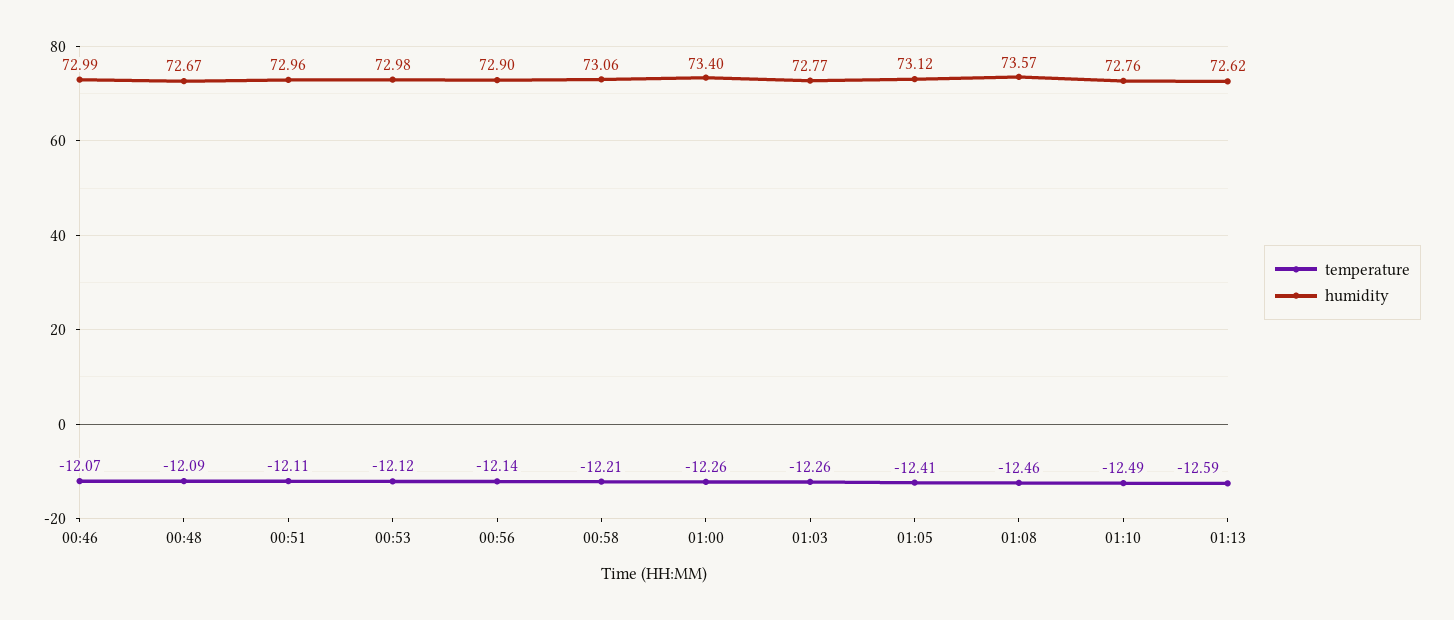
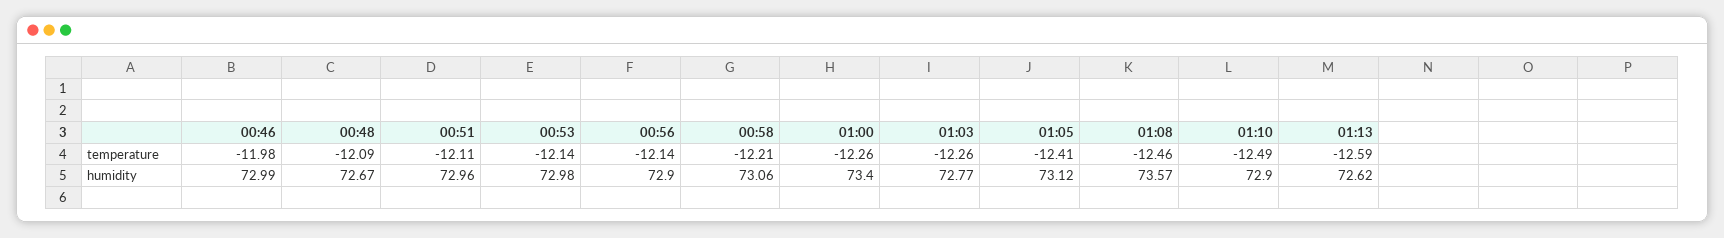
temperature, 00:46: -12.07 -> -11.98
temperature, 00:53: -12.12 -> -12.14
humidity, 01:10: 72.76 -> 72.9

